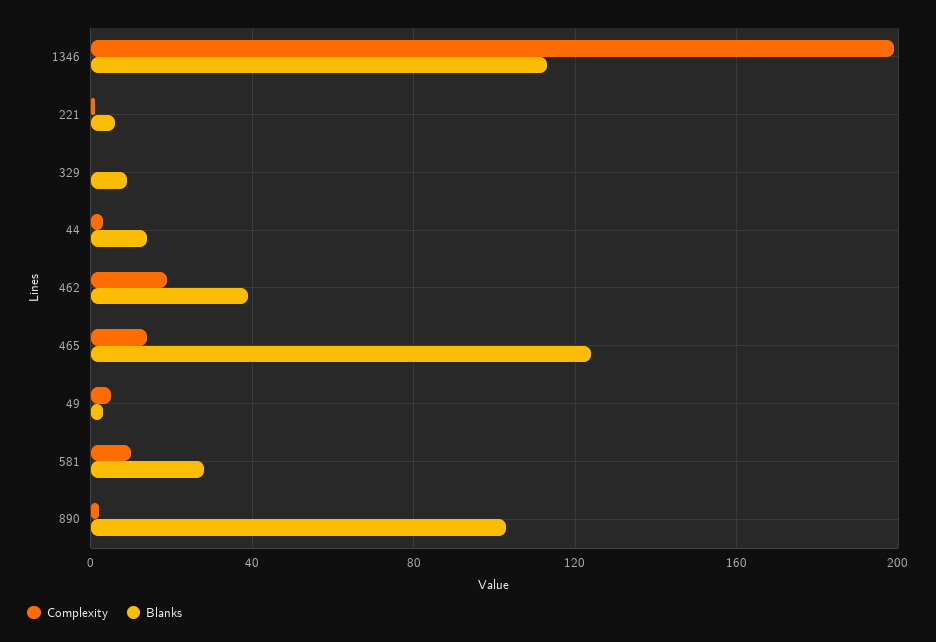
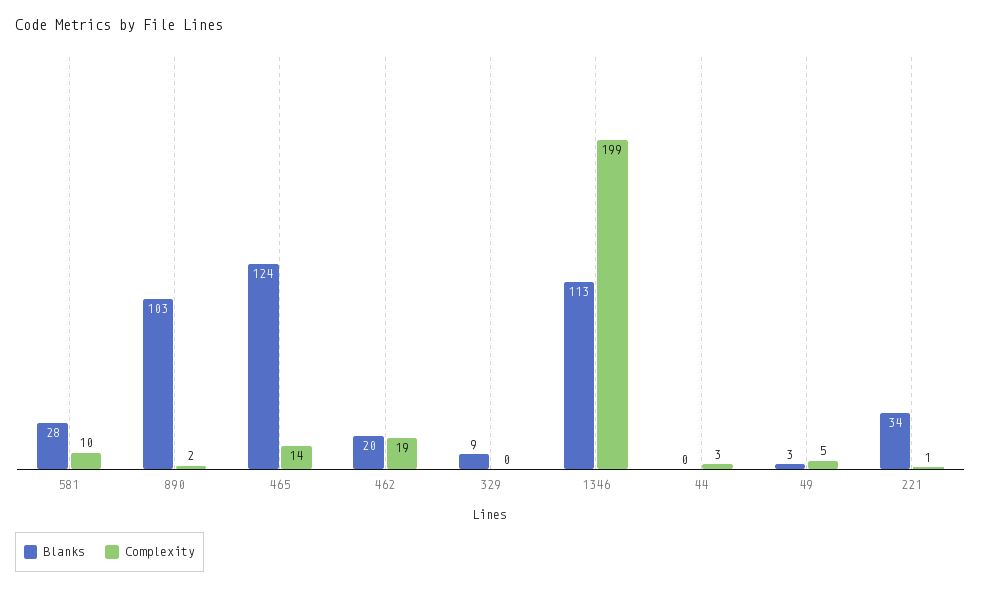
Blanks, 221: 5 -> 34
Blanks, 44: 15 -> 0
Blanks, 462: 40 -> 20

